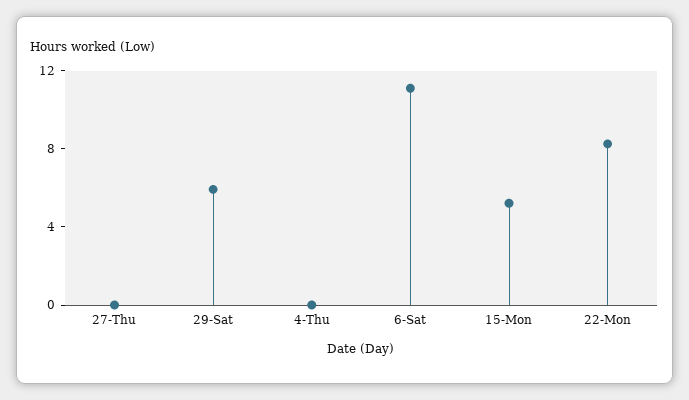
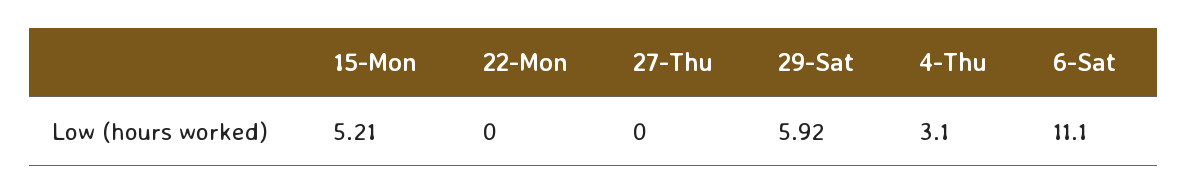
4-Thu: 0 -> 3.1
22-Mon: 8 -> 0

